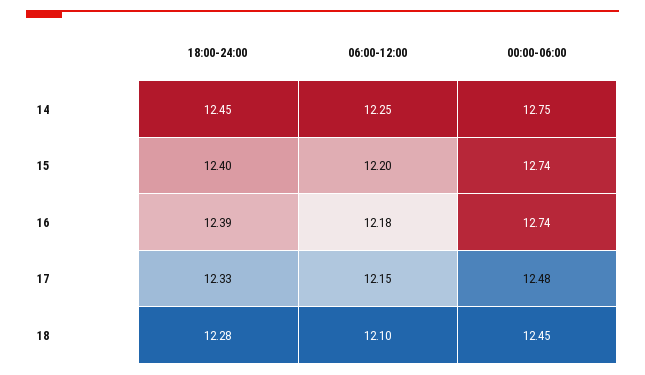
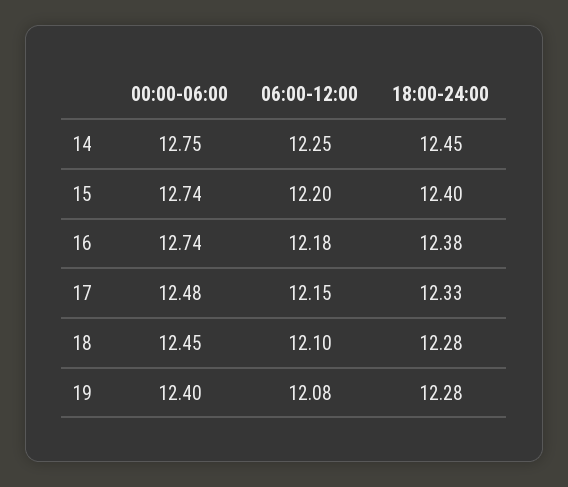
18:00-24:00, 16: 12.39 -> 12.38
00:00-06:00, 19: none -> 12.4
06:00-12:00, 19: none -> 12.08
18:00-24:00, 19: none -> 12.28

